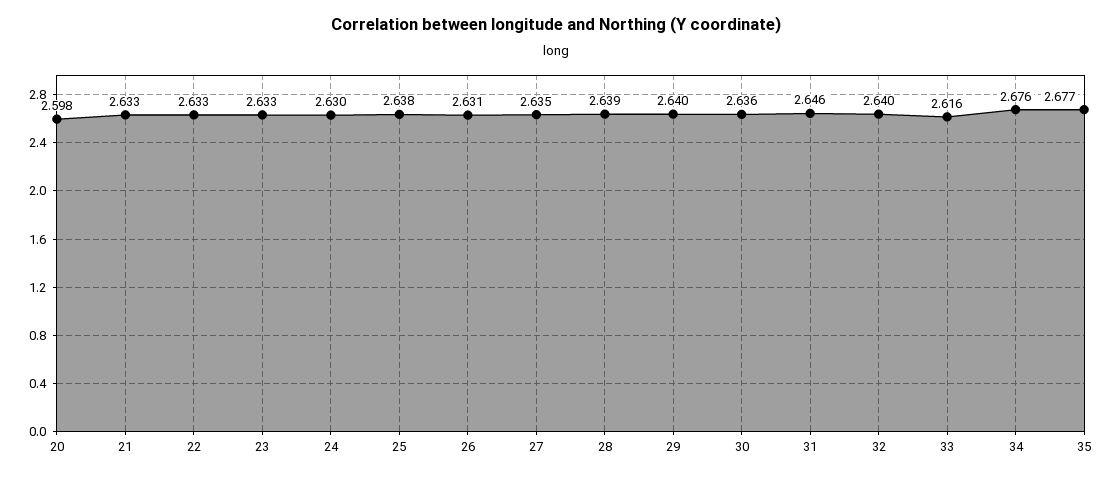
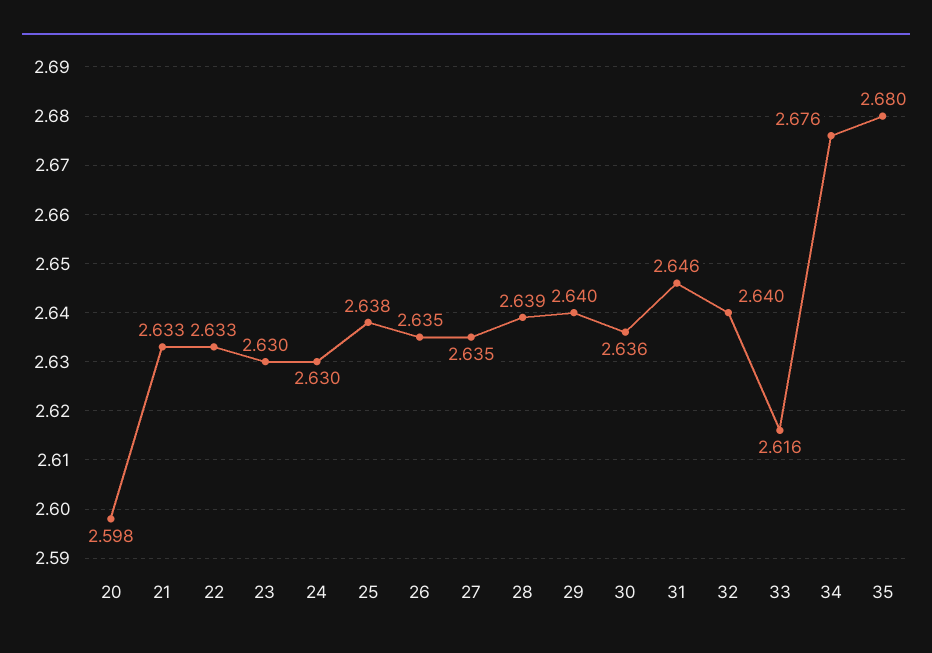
23: 2.633 -> 2.63
26: 2.631 -> 2.635
35: 2.677 -> 2.68

